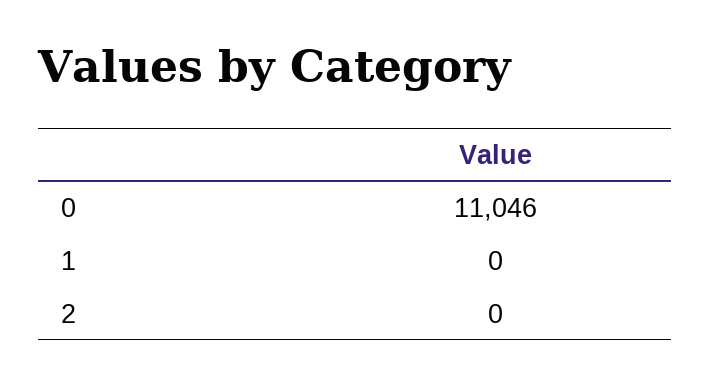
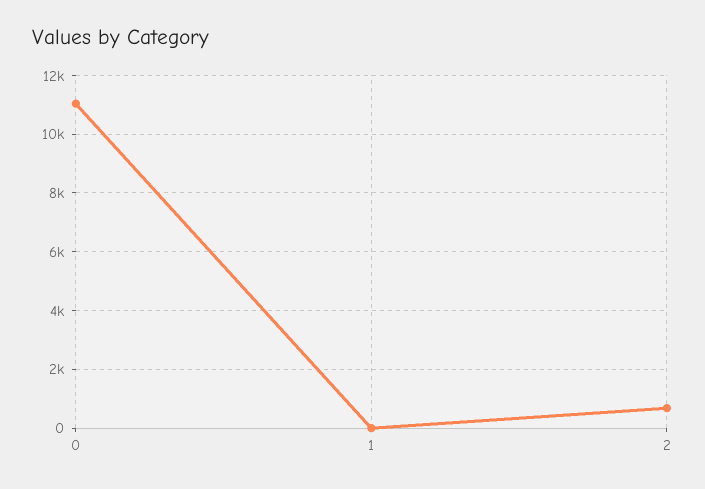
2: 0 -> 750

